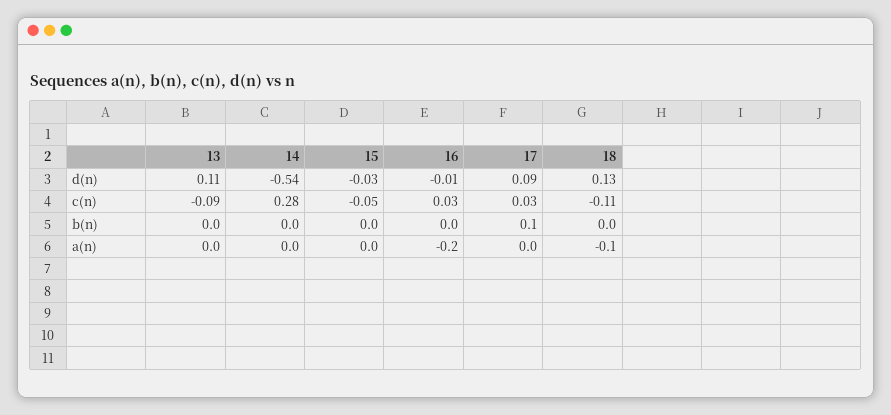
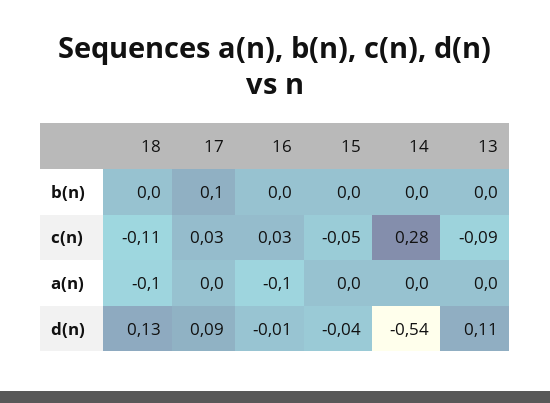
15, d(n): -0.03 -> -0.04
16, a(n): -0.2 -> -0.1

